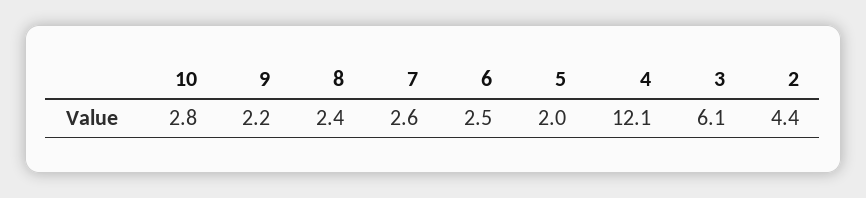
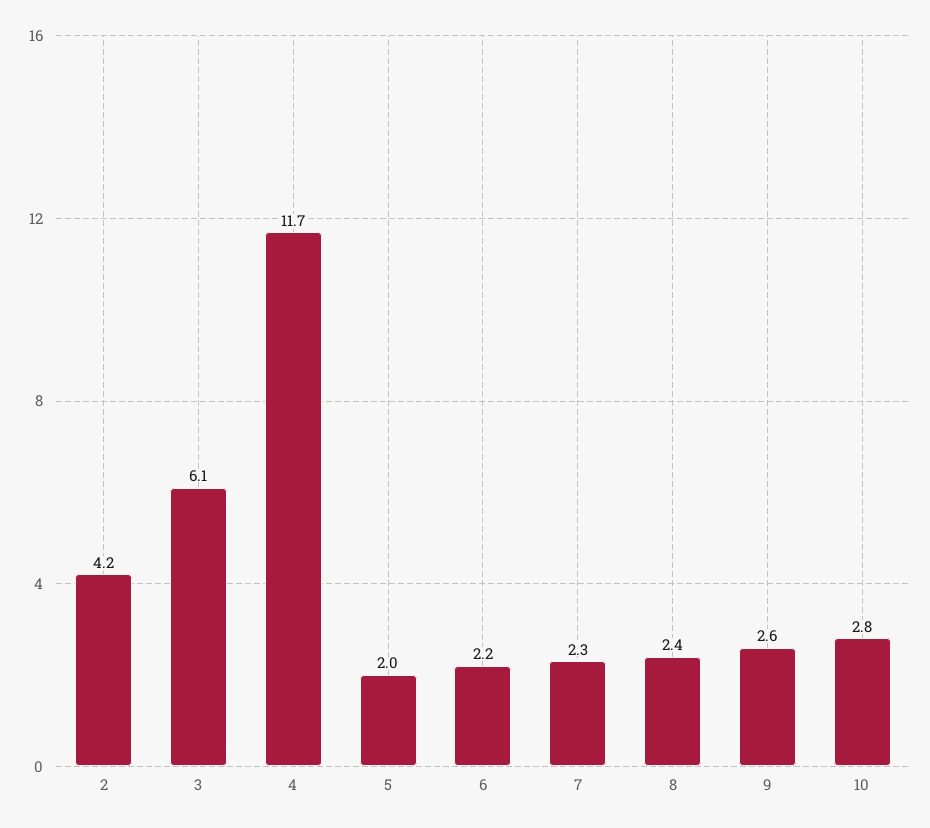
9: 2.2 -> 2.6
7: 2.6 -> 2.3
6: 2.5 -> 2.2
4: 12.1 -> 11.7
2: 4.4 -> 4.2

